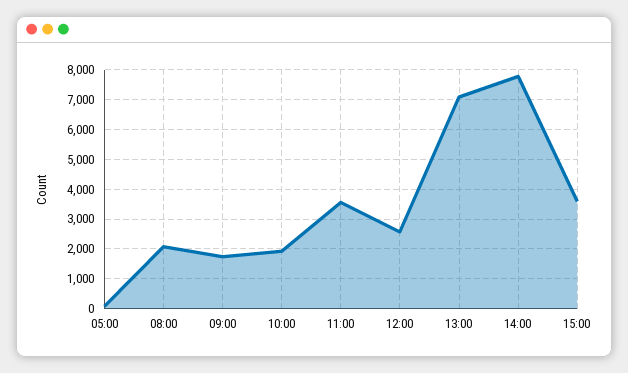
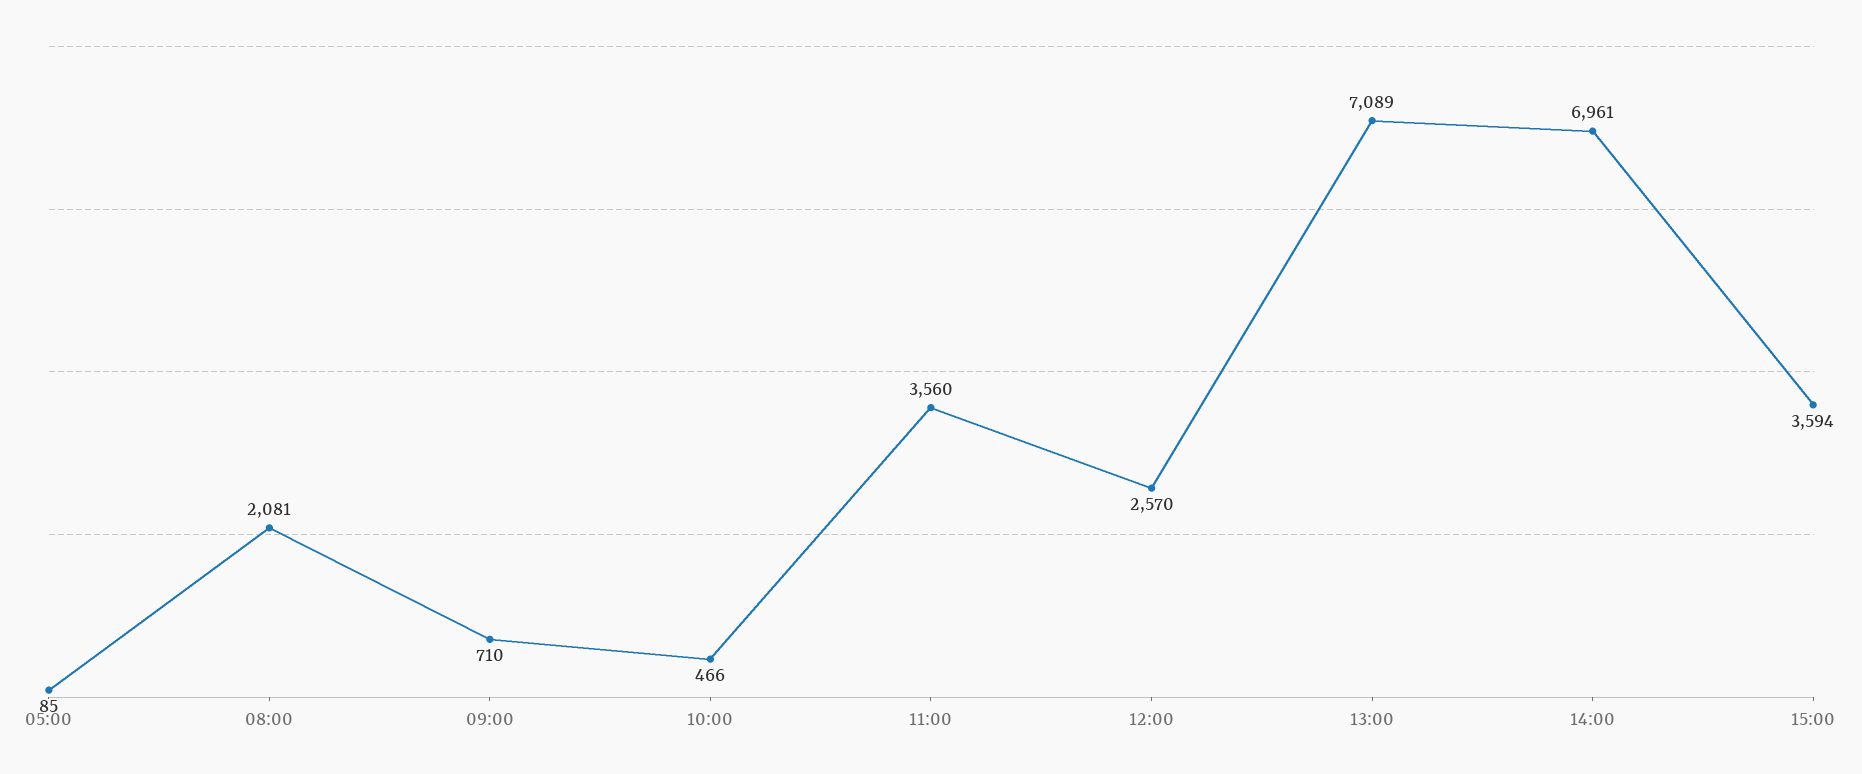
09:00: 1750 -> 710
10:00: 2000 -> 466
14:00: 7750 -> 6961

